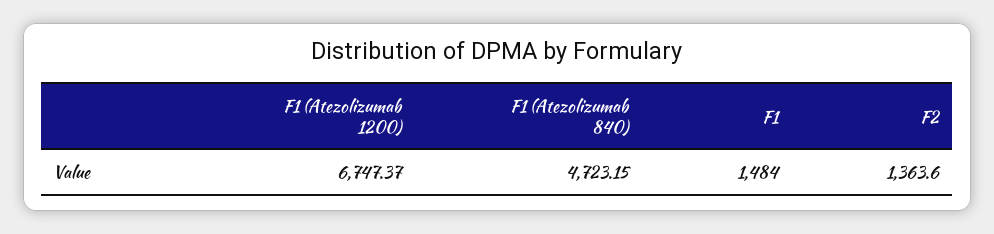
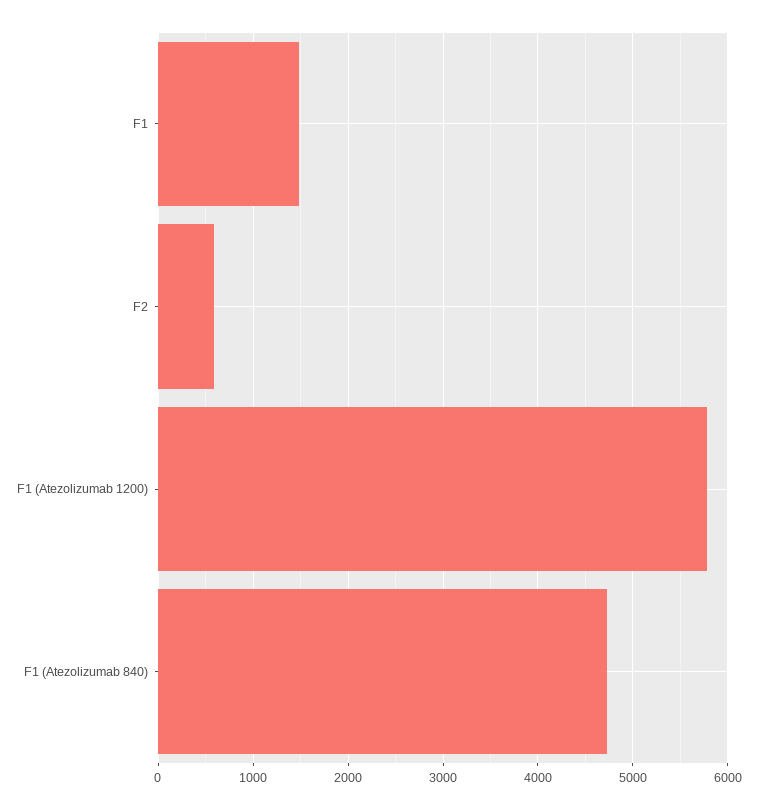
F1 (Atezolizumab 1200): 6747.37 -> 5800
F2: 1363.6 -> 600

